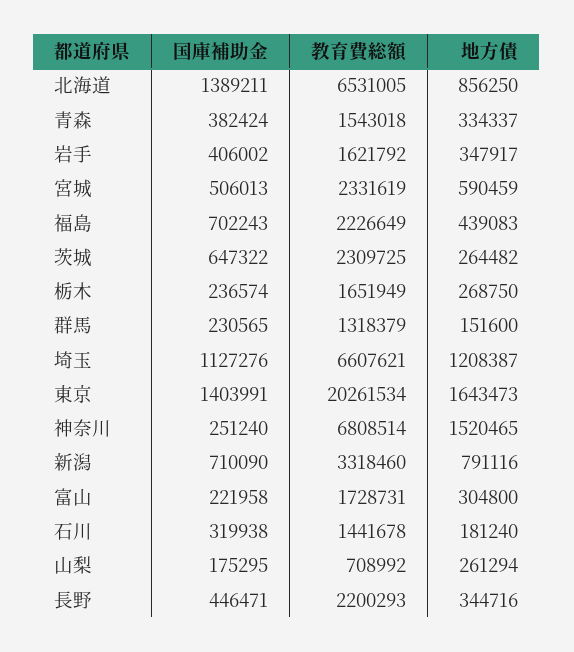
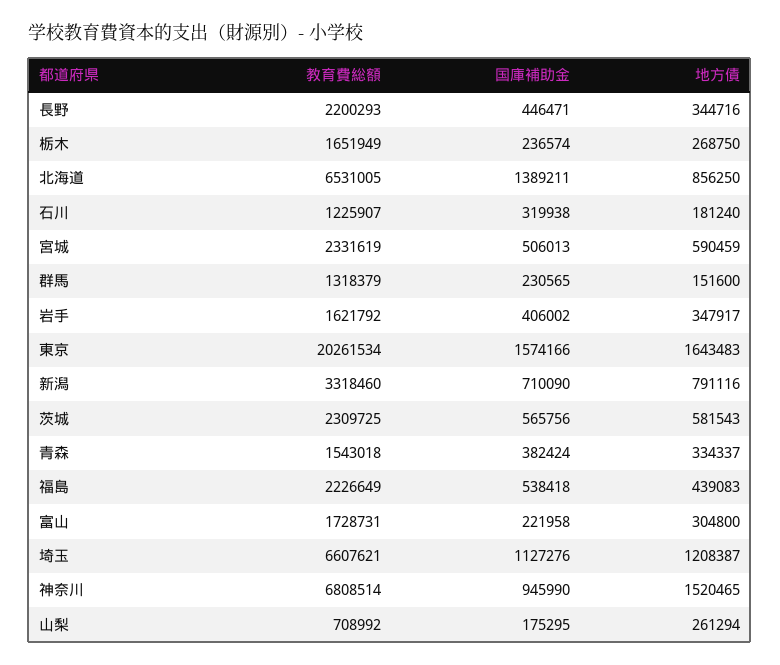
国庫補助金, 福島: 702243 -> 538418
国庫補助金, 茨城: 647322 -> 565756
地方債, 茨城: 264482 -> 581543
国庫補助金, 東京: 1403991 -> 1574166
地方債, 東京: 1643473 -> 1643483
国庫補助金, 神奈川: 251240 -> 945990
教育費総額, 石川: 1441678 -> 1225907

